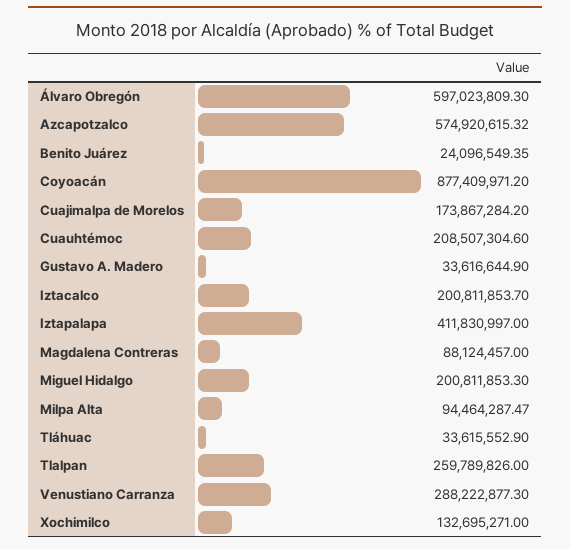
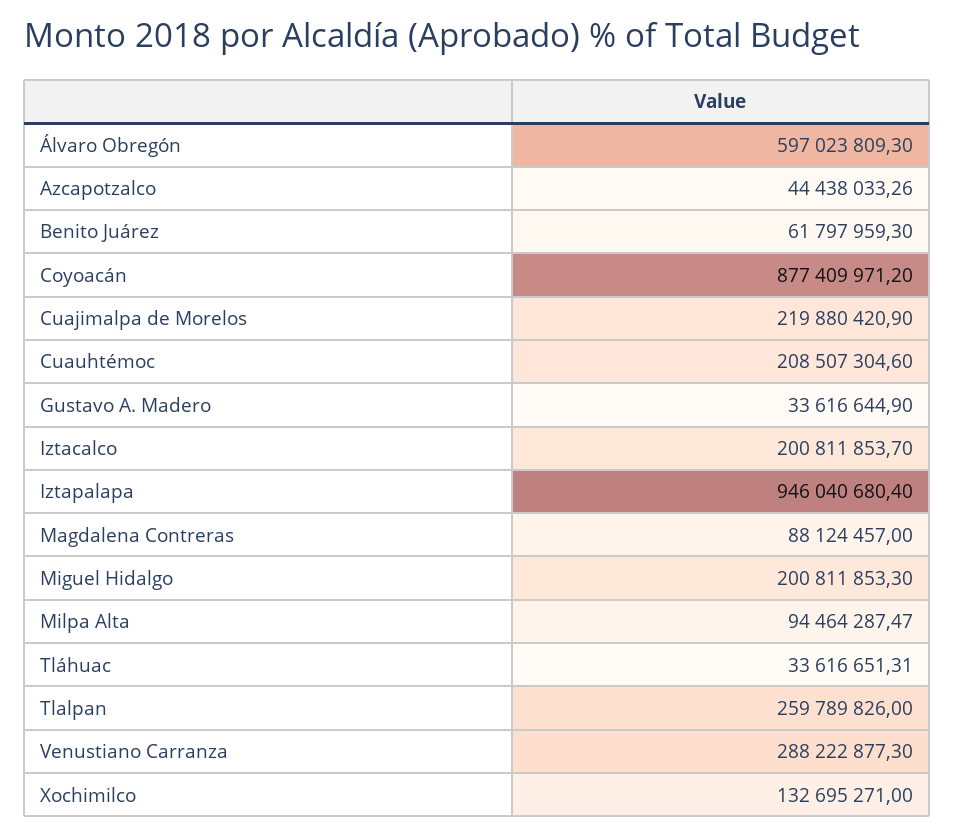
Azcapotzalco: 574920615.32 -> 44438033.26
Benito Juárez: 24096549.35 -> 61797959.3
Cuajimalpa de Morelos: 173867284.2 -> 219880420.9
Iztapalapa: 411830997 -> 946040680.4
Tláhuac: 33615552.9 -> 33616651.31

